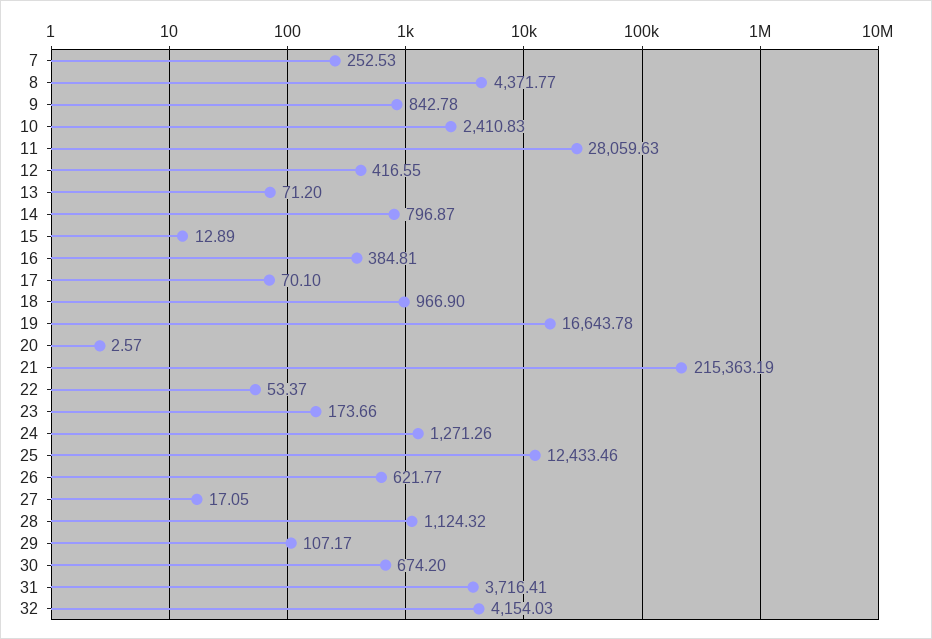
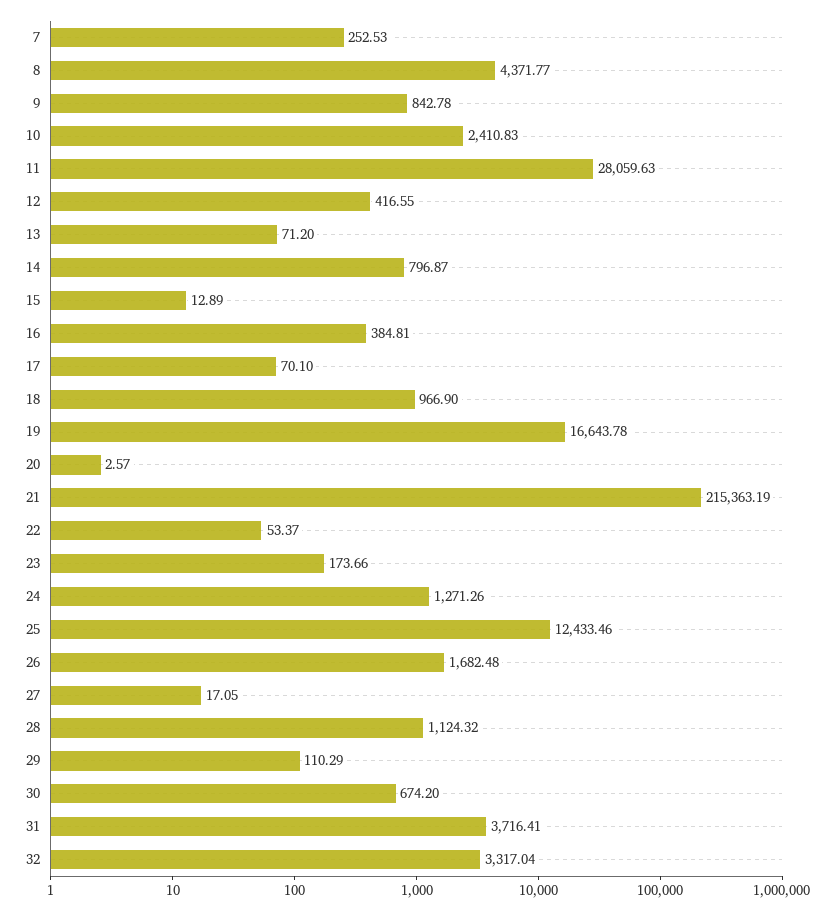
26: 621.77 -> 1682.48
29: 107.17 -> 110.29
32: 4154.03 -> 3317.04

